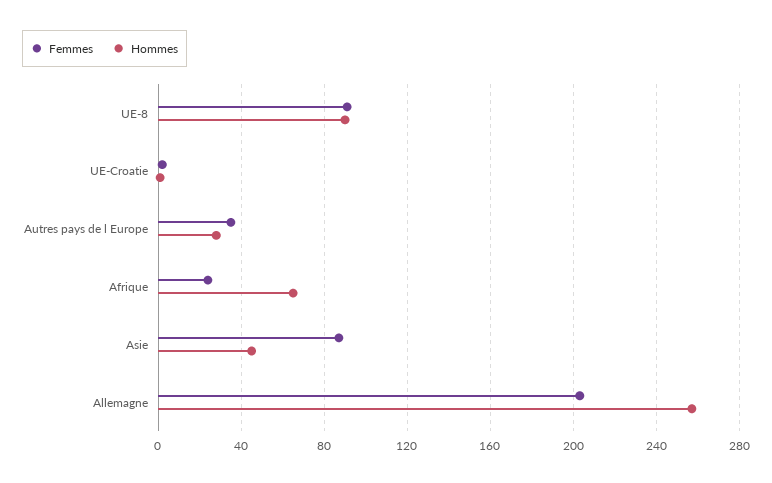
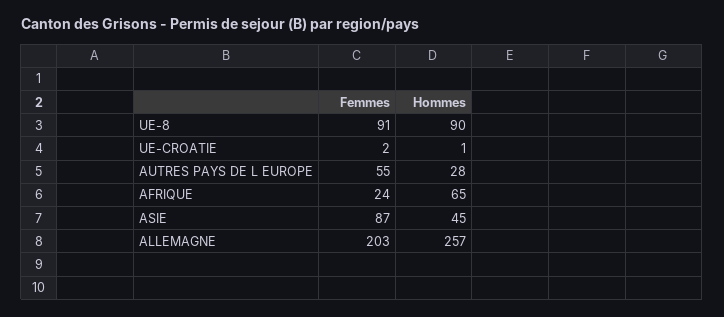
Femmes, Autres pays de l Europe: 35 -> 55

